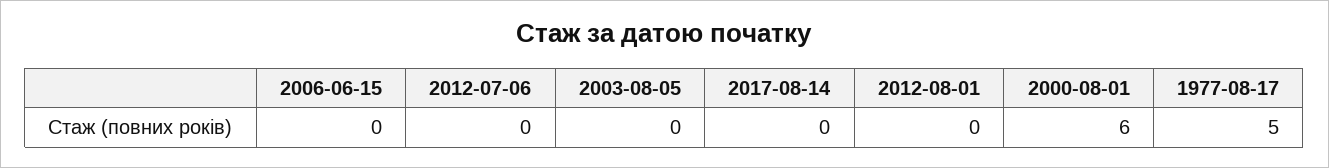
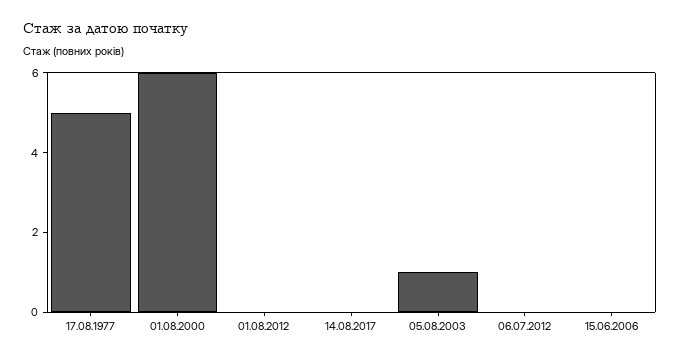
2003-08-05: 0 -> 1

